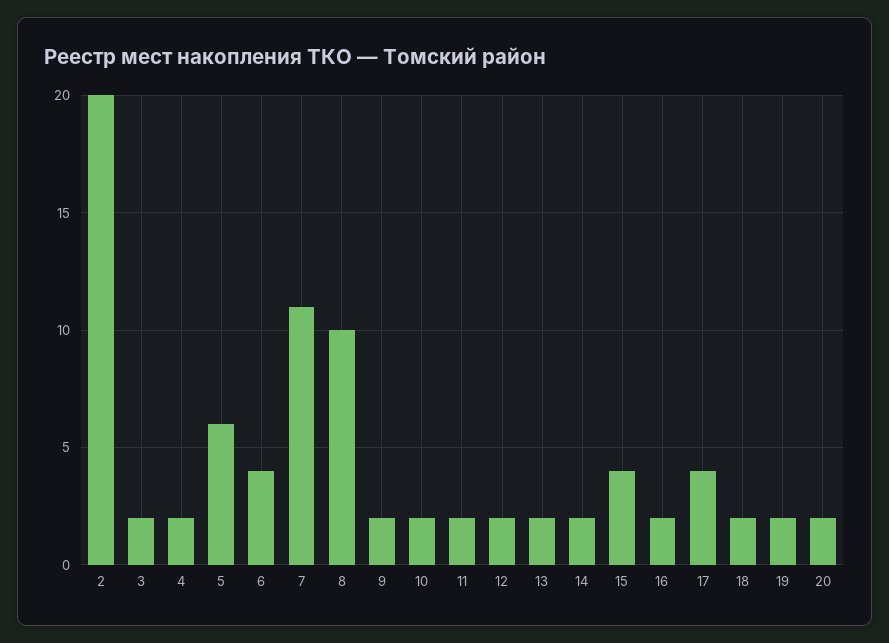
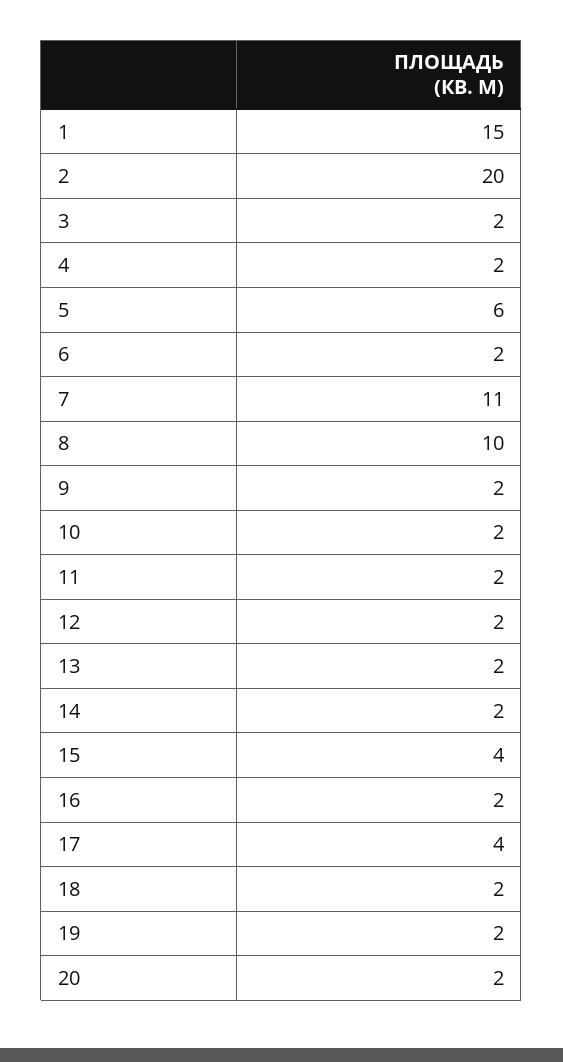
6: 4 -> 2
1: none -> 15

